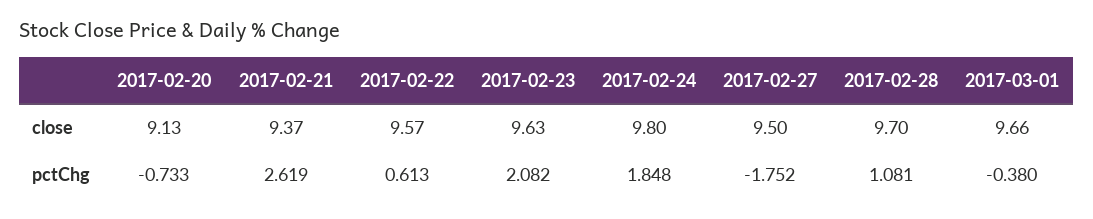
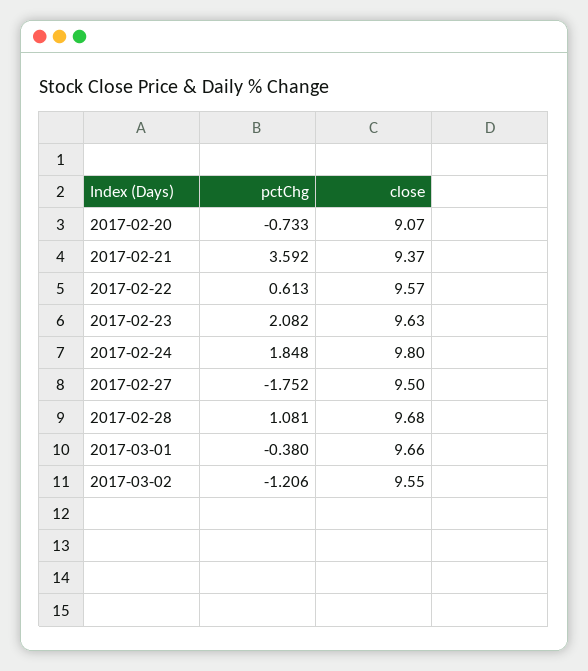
2017-02-20, close: 9.13 -> 9.07
2017-02-28, close: 9.7 -> 9.68
2017-02-21, pctChg: 2.619 -> 3.592
2017-03-02, pctChg: none -> -1.206
2017-03-02, close: none -> 9.55

